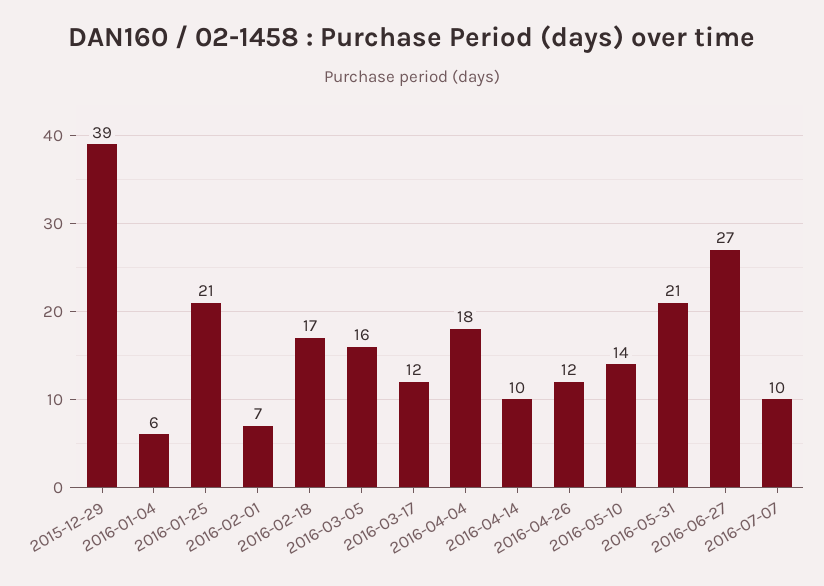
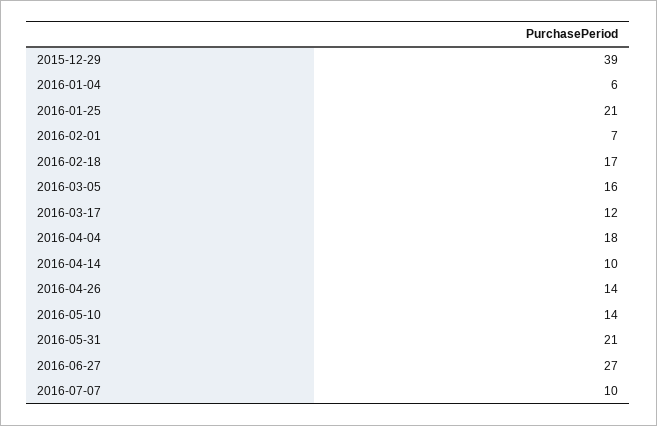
2016-04-26: 12 -> 14

